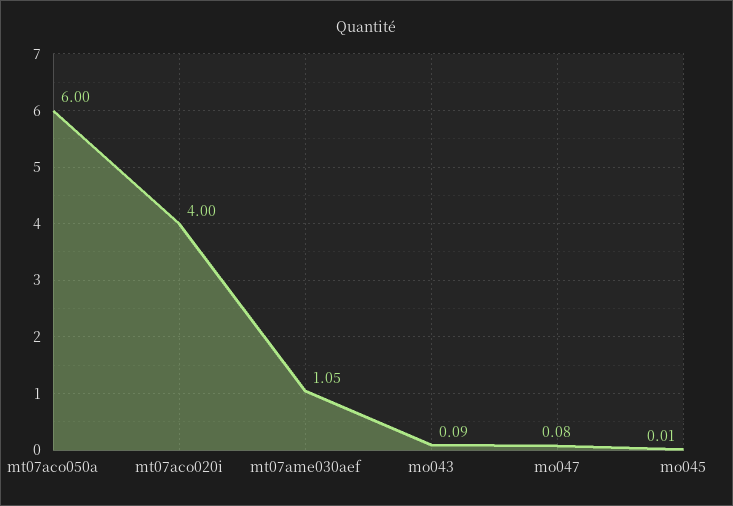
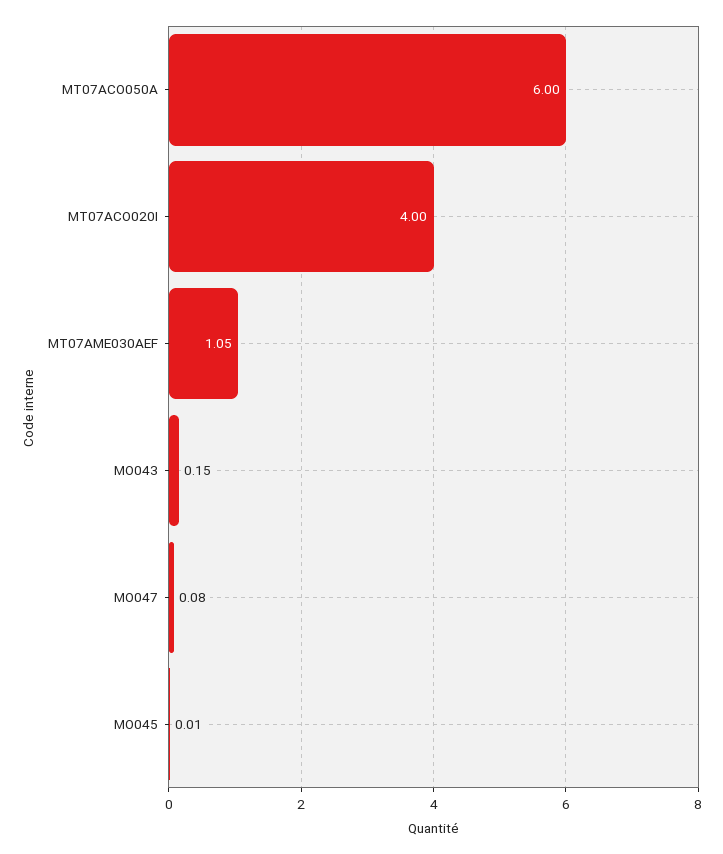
mo043: 0.09 -> 0.15

